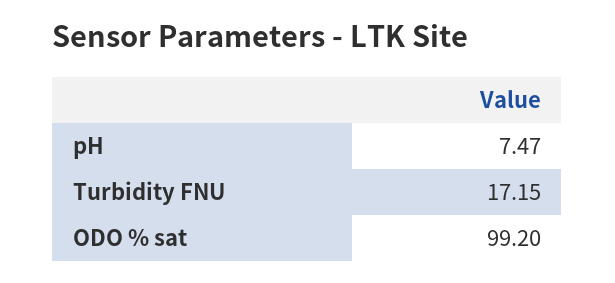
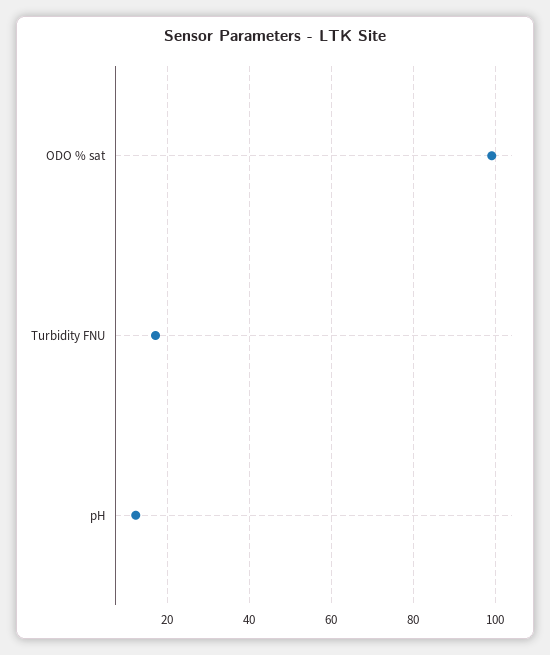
pH: 7.47 -> 12

